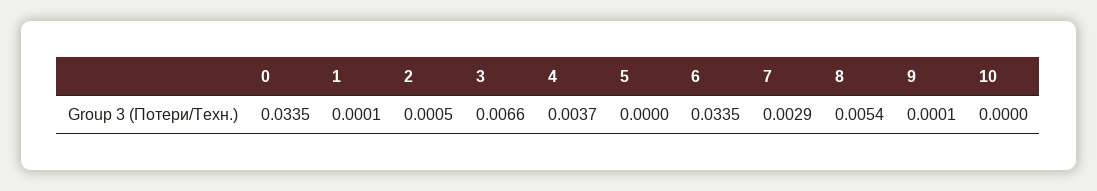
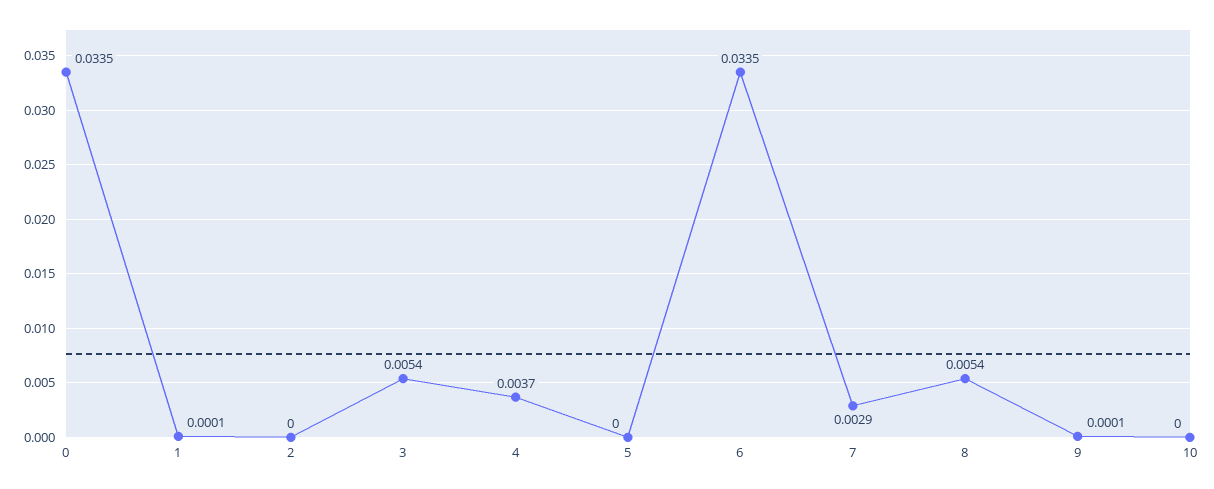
2: 0.0005 -> 0
3: 0.0066 -> 0.0054

